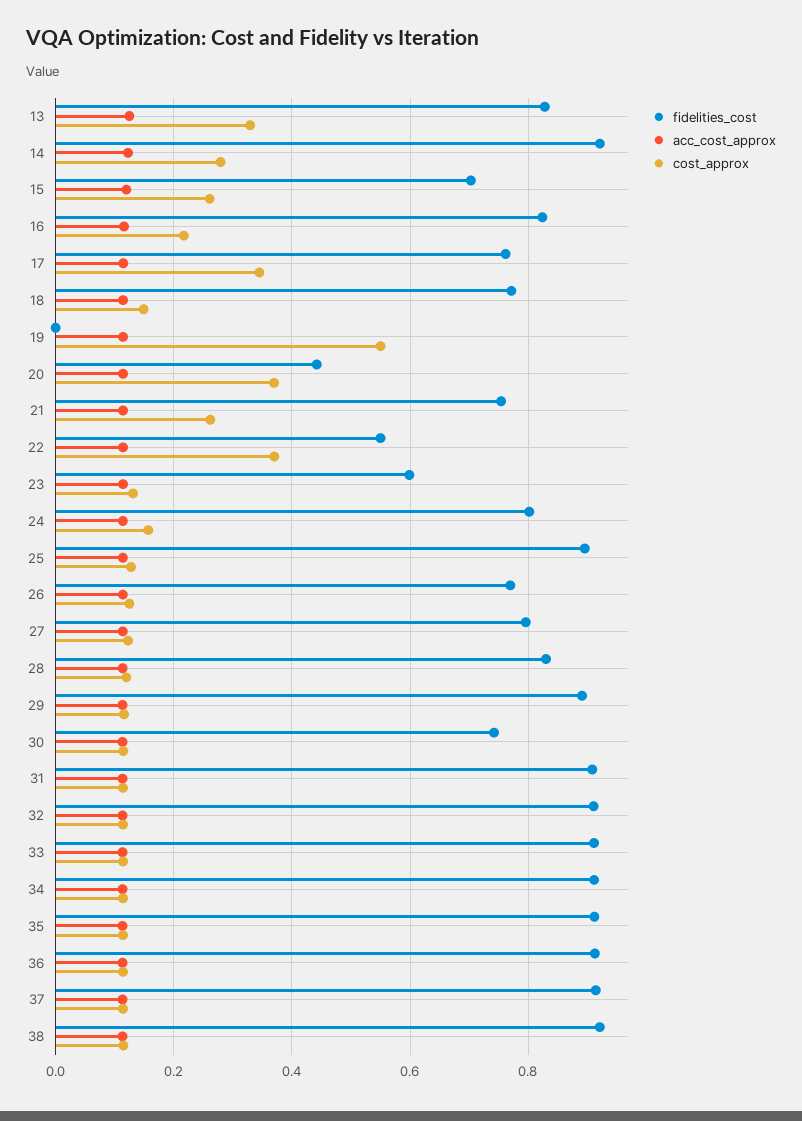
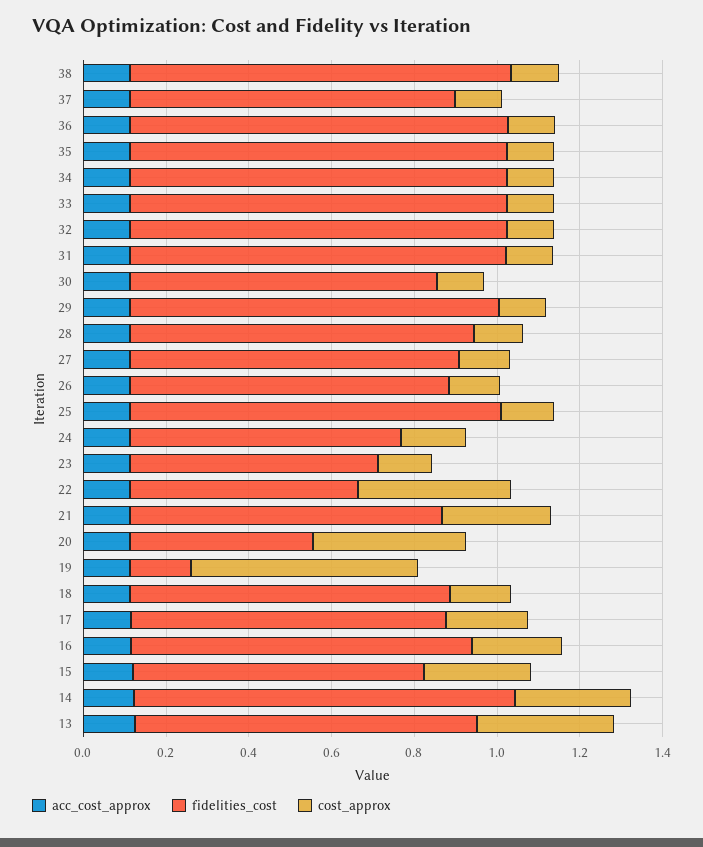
cost_approx, 17: 0.34 -> 0.2
fidelities_cost, 19: 0 -> 0.15
fidelities_cost, 24: 0.8 -> 0.65
fidelities_cost, 37: 0.92 -> 0.8

